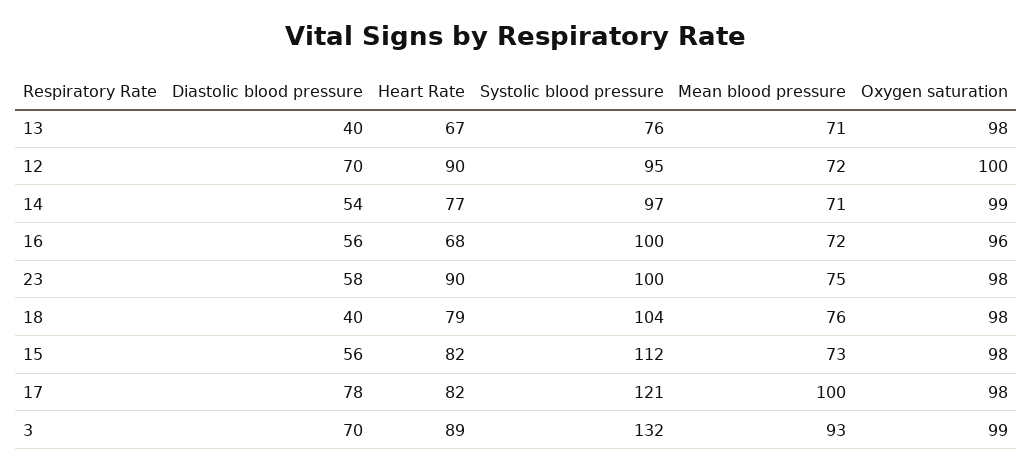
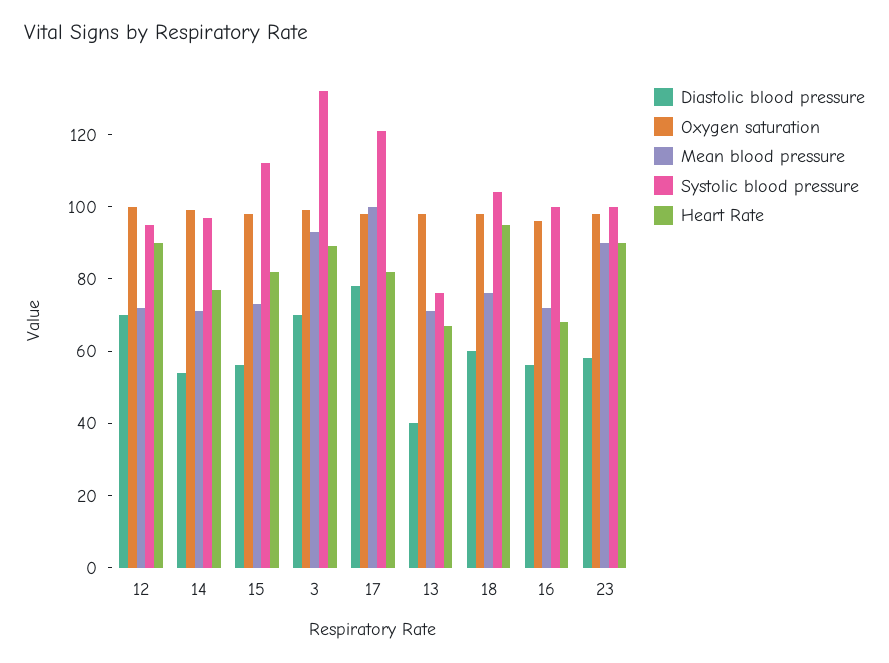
Mean blood pressure, 23: 75 -> 90
Diastolic blood pressure, 18: 40 -> 60
Heart Rate, 18: 79 -> 95

